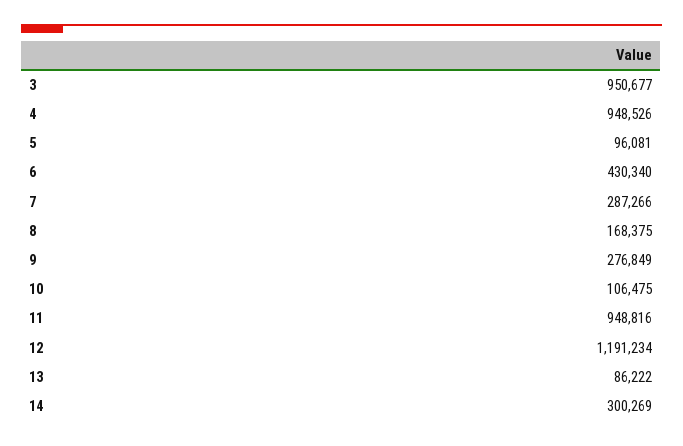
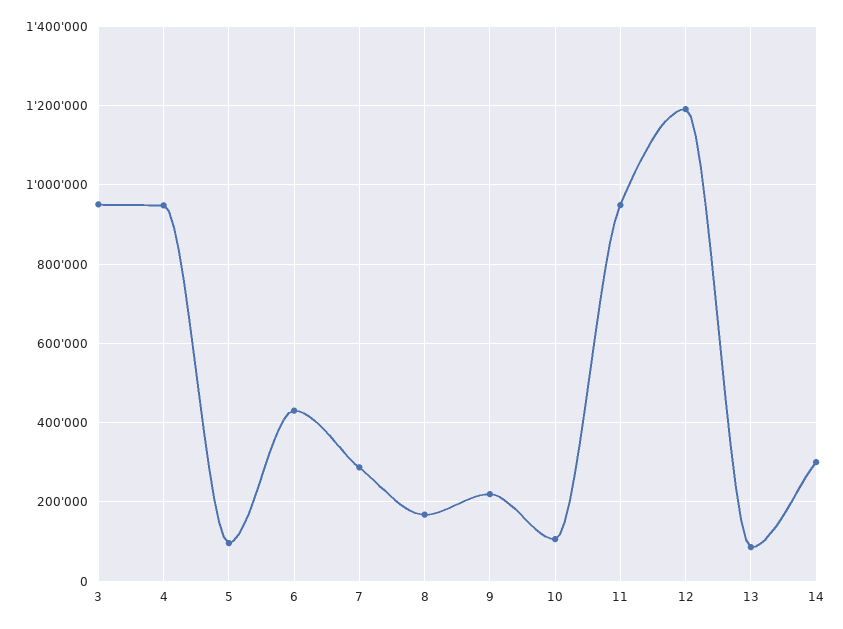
9: 276849 -> 220000

